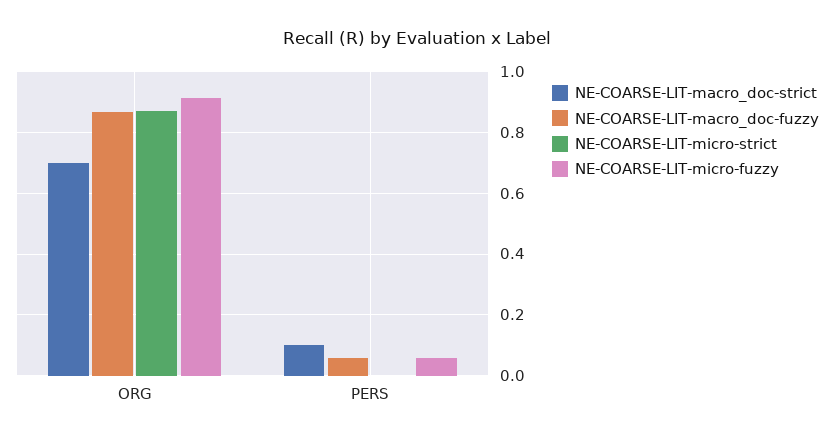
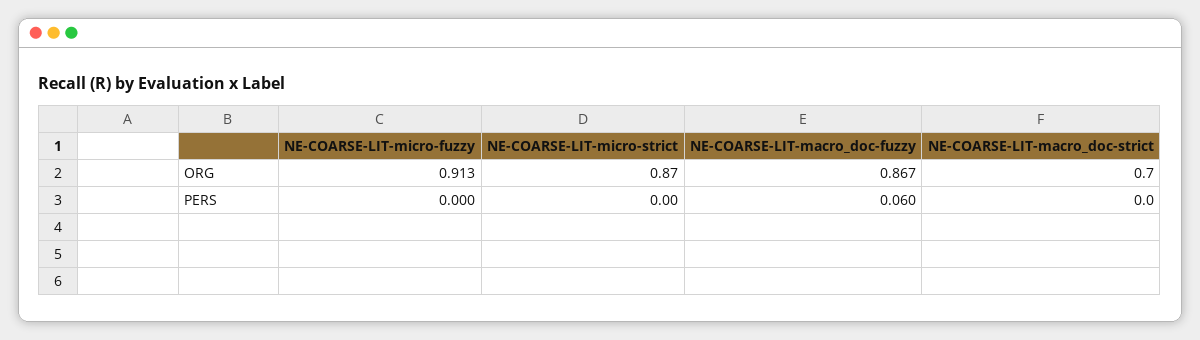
NE-COARSE-LIT-macro_doc-strict, PERS: 0.1 -> 0
NE-COARSE-LIT-micro-fuzzy, PERS: 0.06 -> 0

